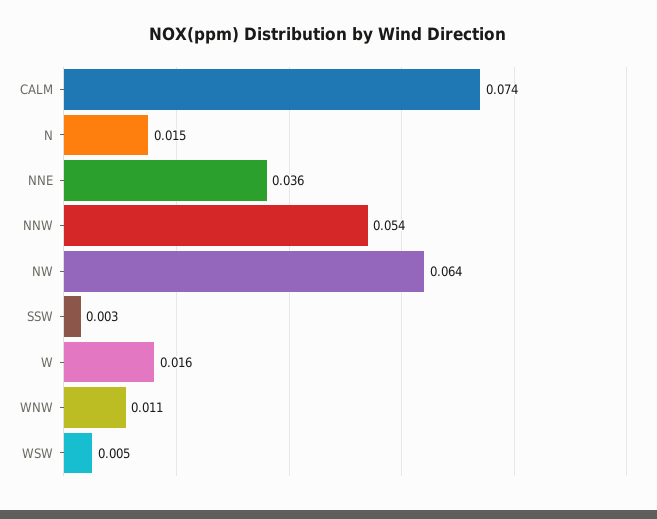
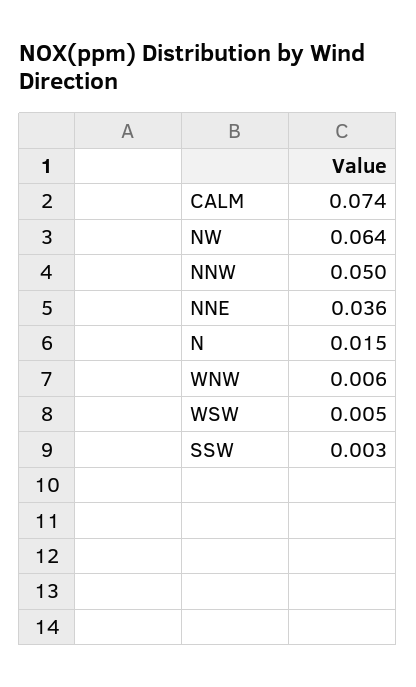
NNW: 0.054 -> 0.05
W: 0.016 -> none
WNW: 0.011 -> 0.006

